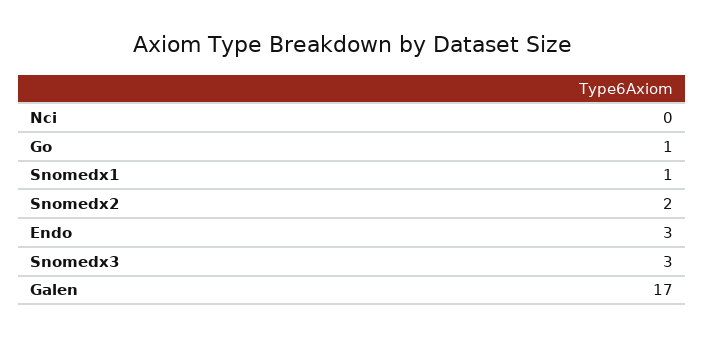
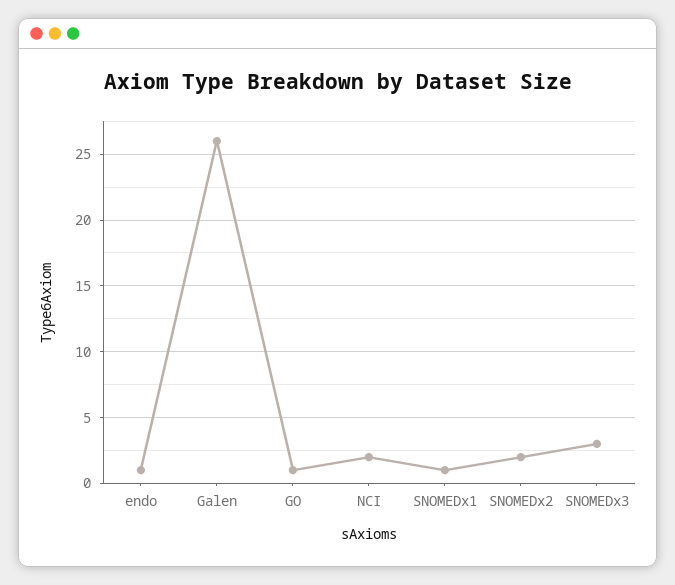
Nci: 0 -> 2
Endo: 3 -> 1
Galen: 17 -> 26

